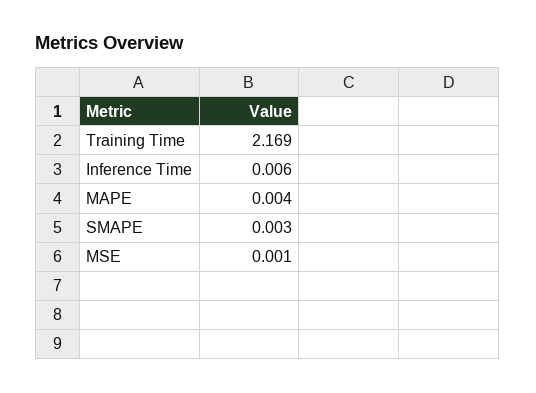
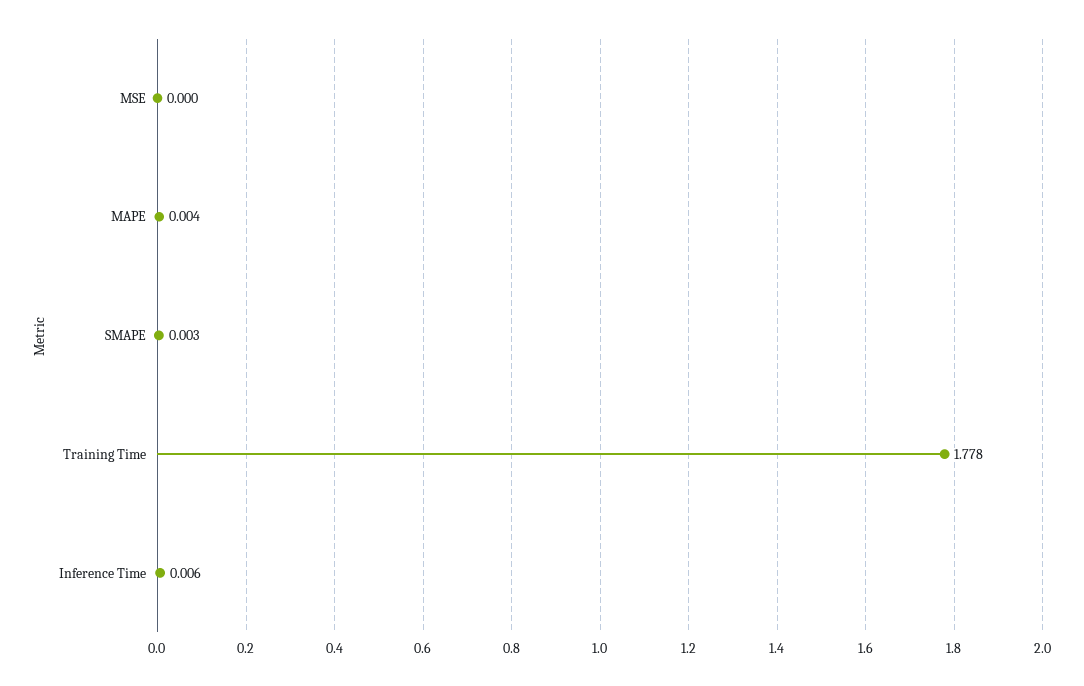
Training Time: 2.169 -> 1.778
MSE: 0.001 -> 0

